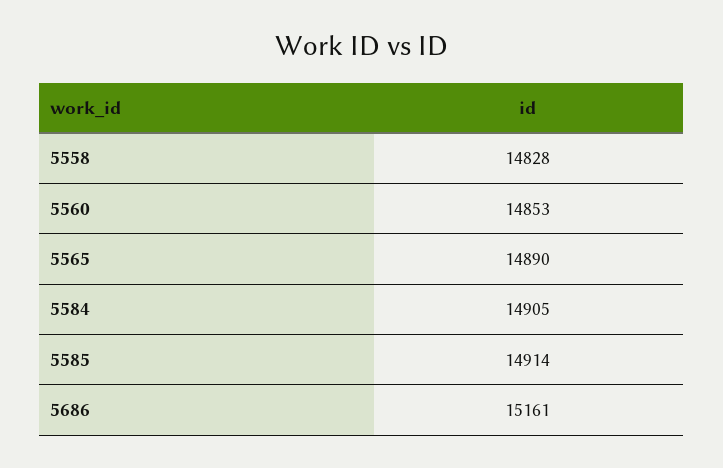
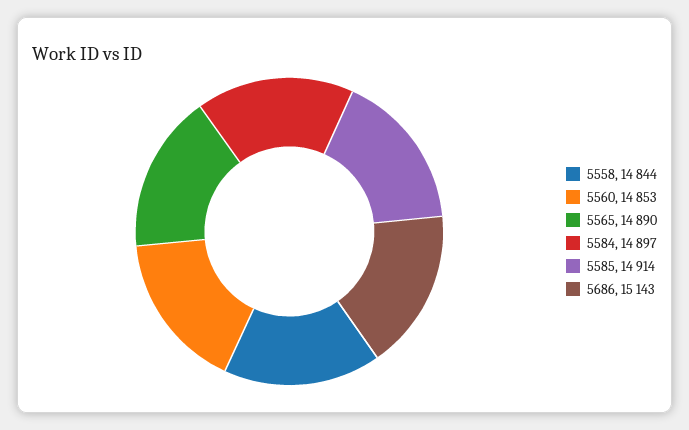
5558: 14828 -> 14844
5584: 14905 -> 14897
5686: 15161 -> 15143

